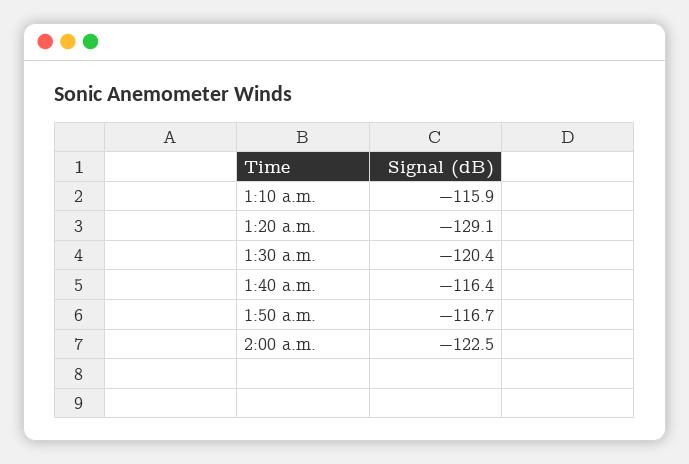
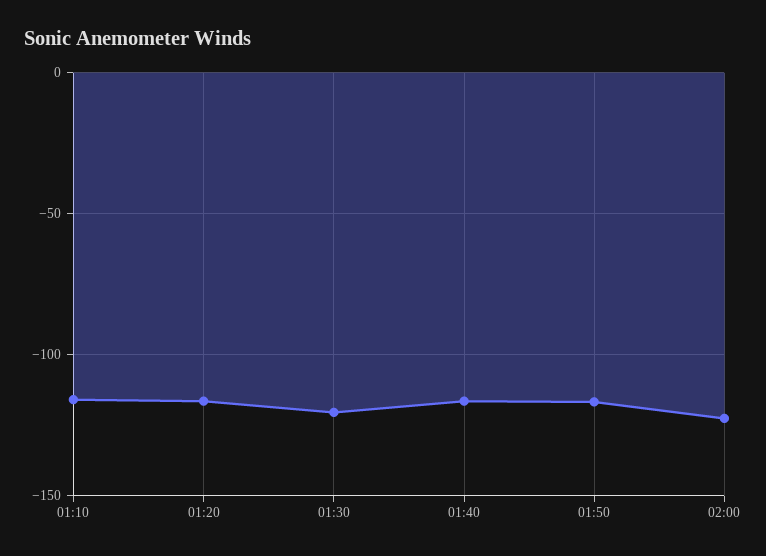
1:20 a.m.: -129.1 -> -115

